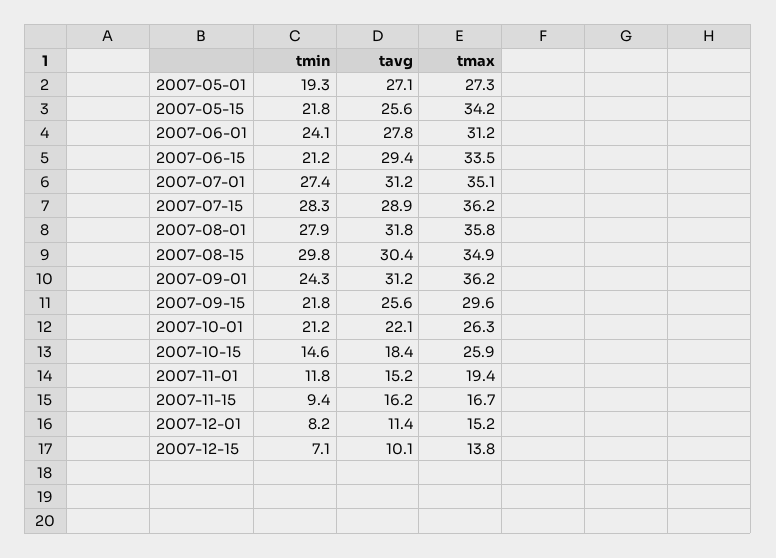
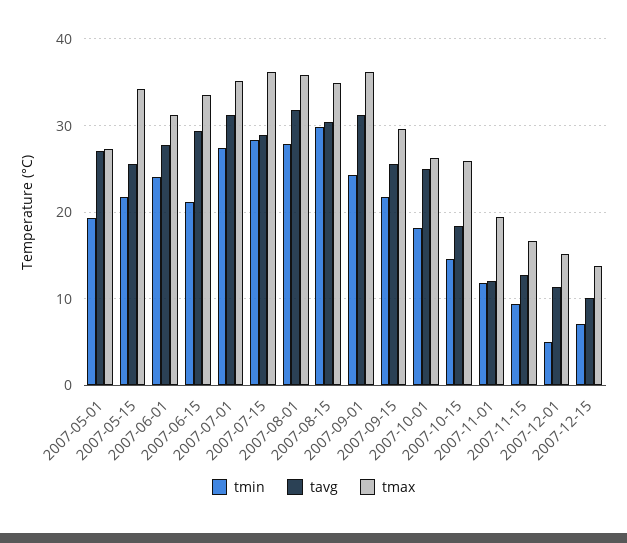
tmin, 2007-10-01: 21.2 -> 18
tavg, 2007-10-01: 22.1 -> 25
tavg, 2007-11-01: 15.2 -> 12
tavg, 2007-11-15: 16.2 -> 13
tmin, 2007-12-01: 8.2 -> 5

